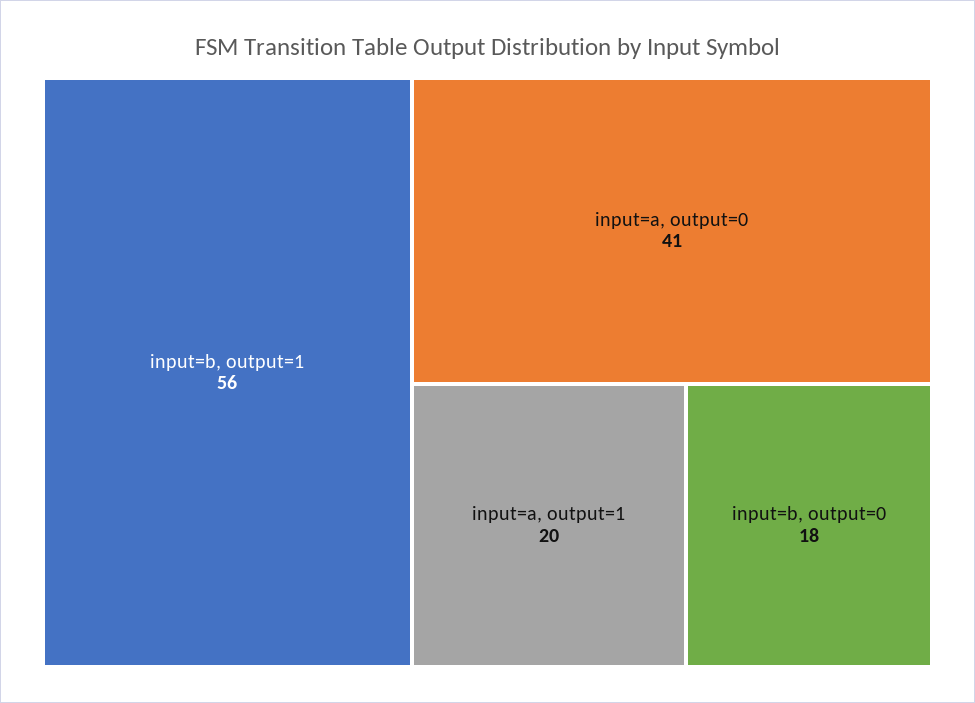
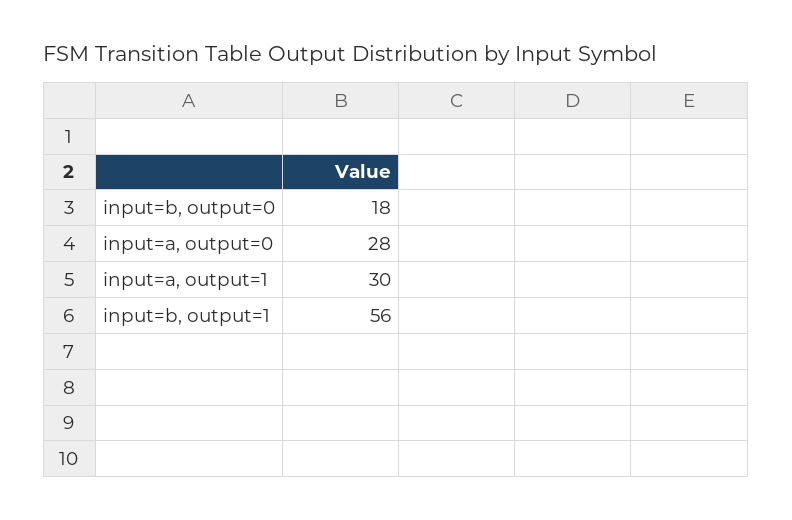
input=a, output=0: 41 -> 28
input=a, output=1: 20 -> 30

